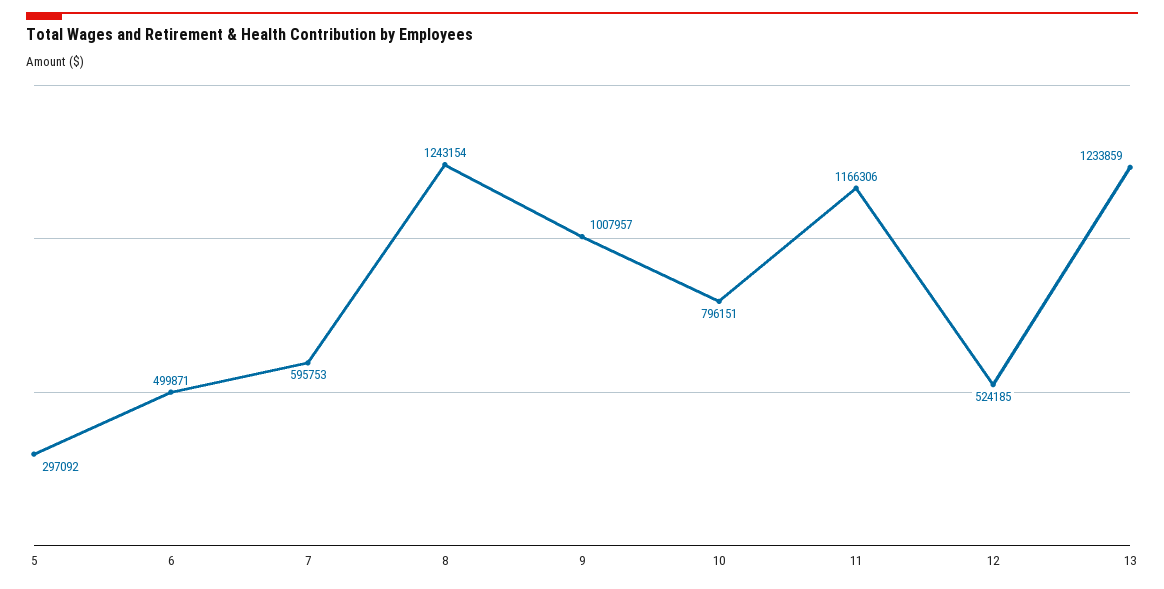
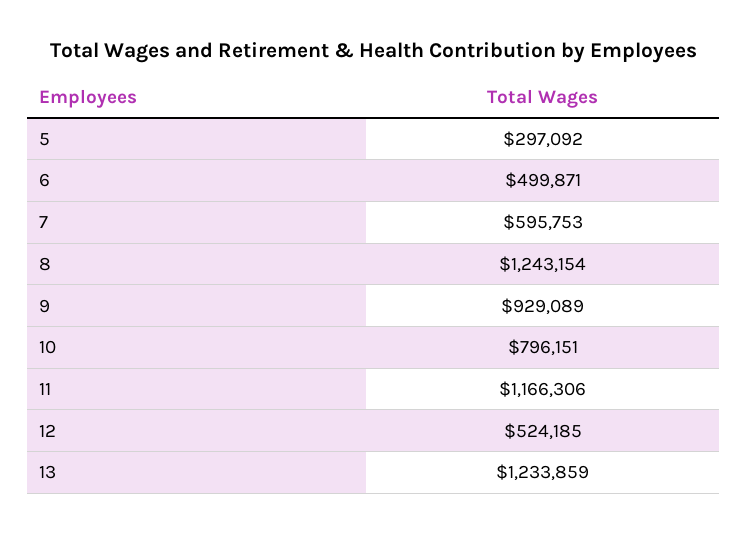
9: 1007957 -> 929089

